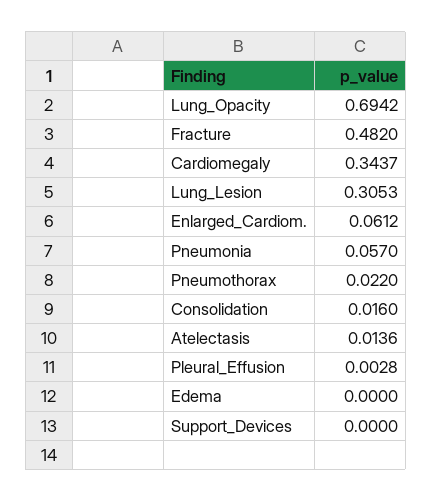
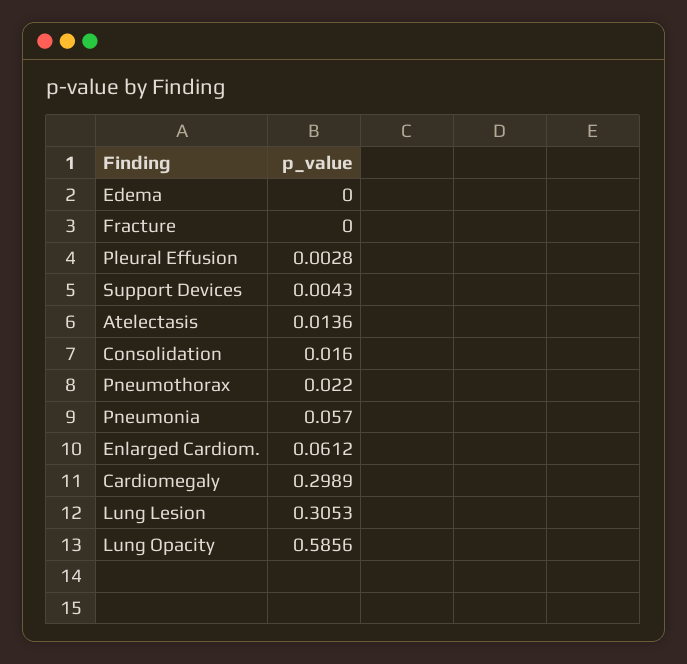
Lung_Opacity: 0.6942 -> 0.5856
Fracture: 0.482 -> 0
Cardiomegaly: 0.3437 -> 0.2989
Support_Devices: 0 -> 0.0043

